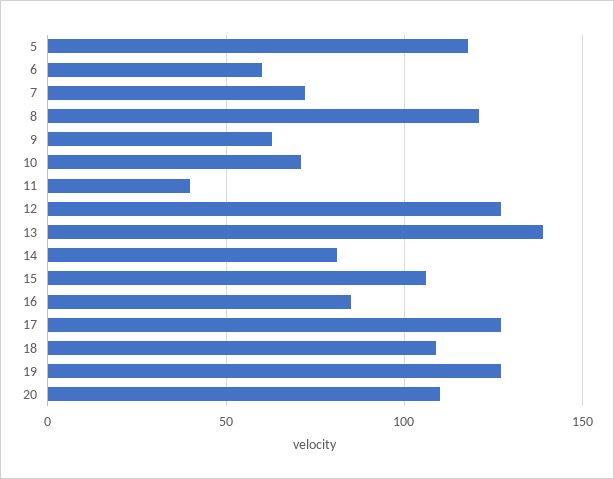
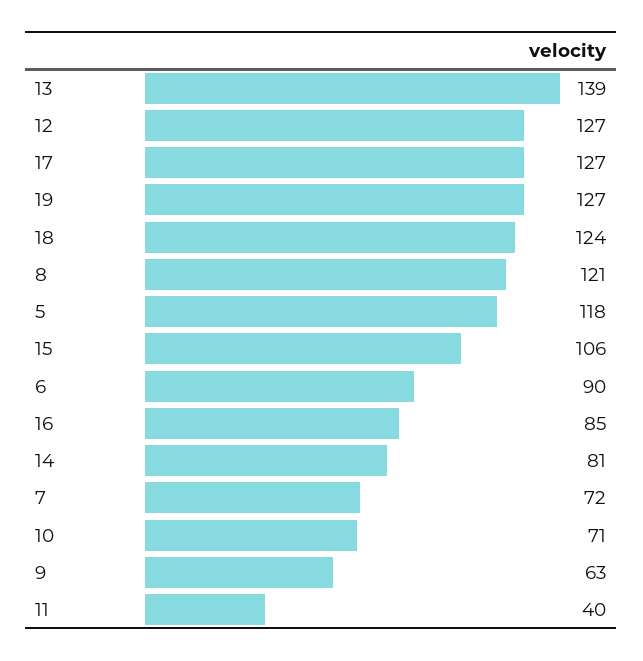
6: 60 -> 90
18: 110 -> 124
20: 110 -> none

